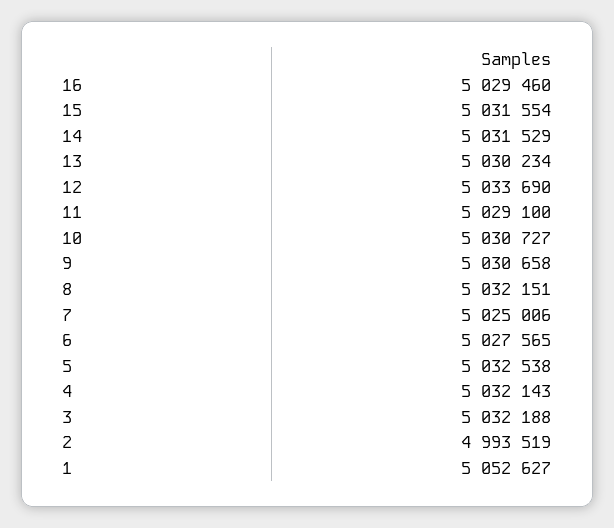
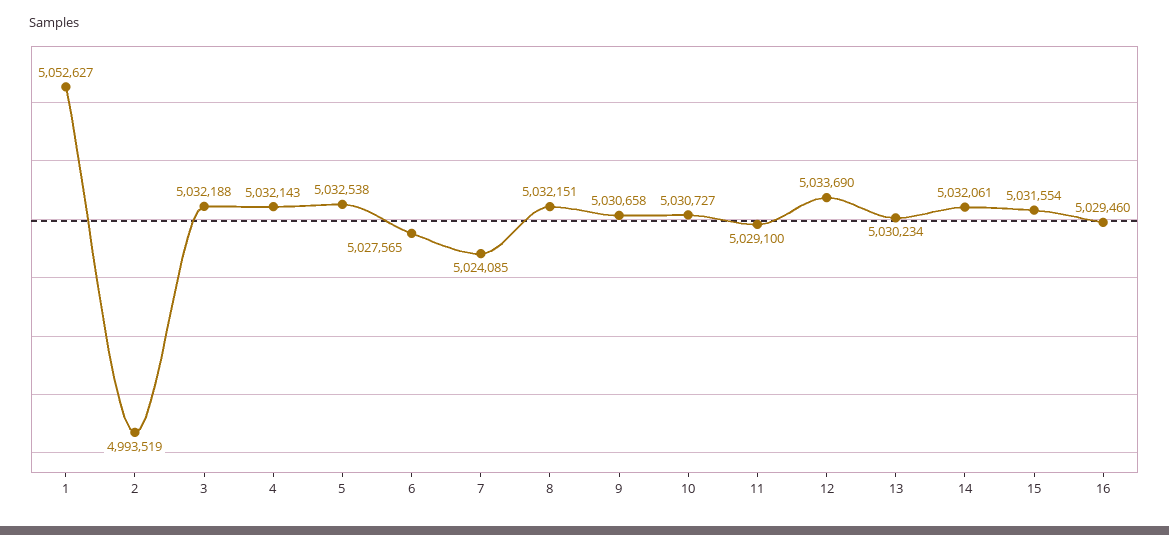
14: 5031529 -> 5032061
7: 5025006 -> 5024085

